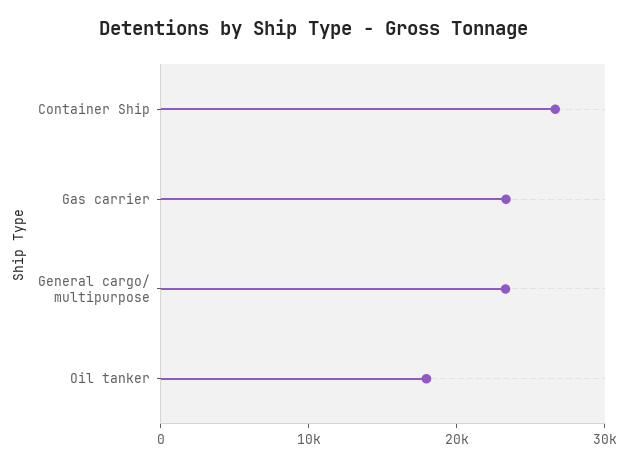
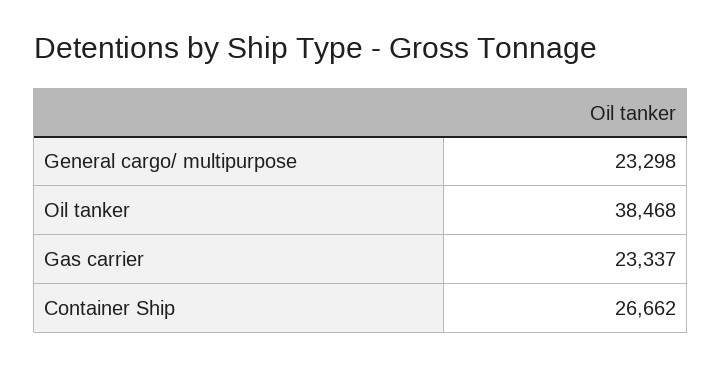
Oil tanker: 18000 -> 38468

